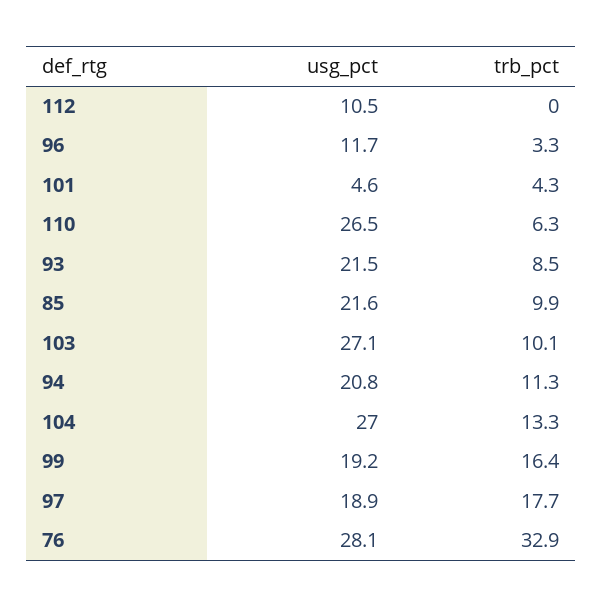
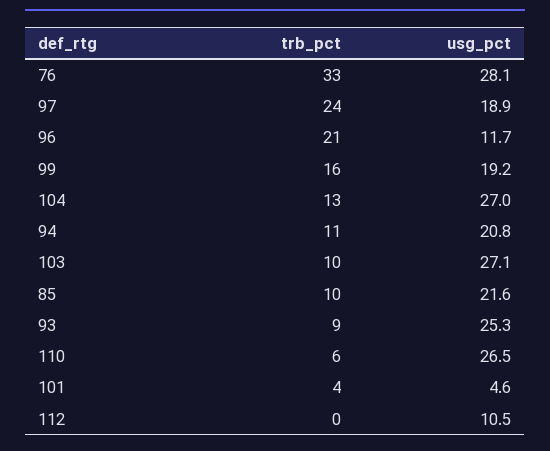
trb_pct, 96: 3.3 -> 21
usg_pct, 93: 21.5 -> 25.3
trb_pct, 97: 17.7 -> 24

